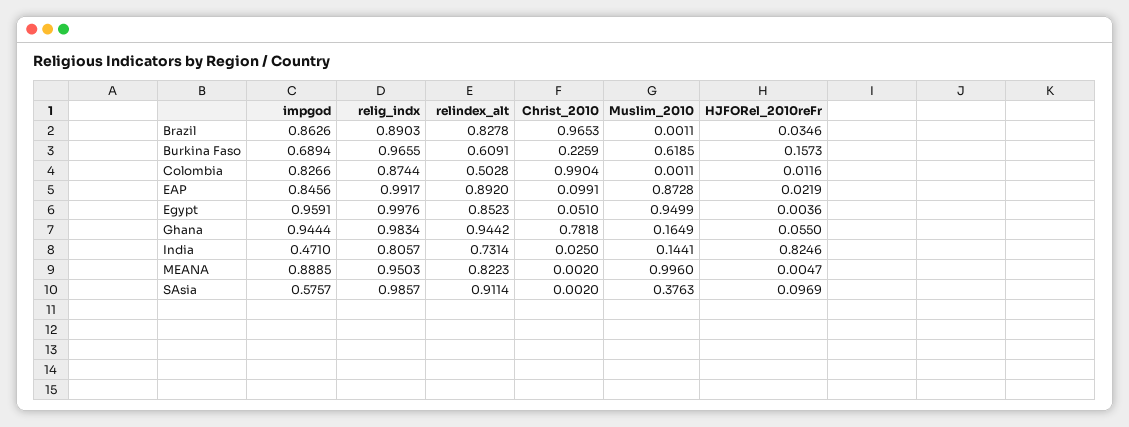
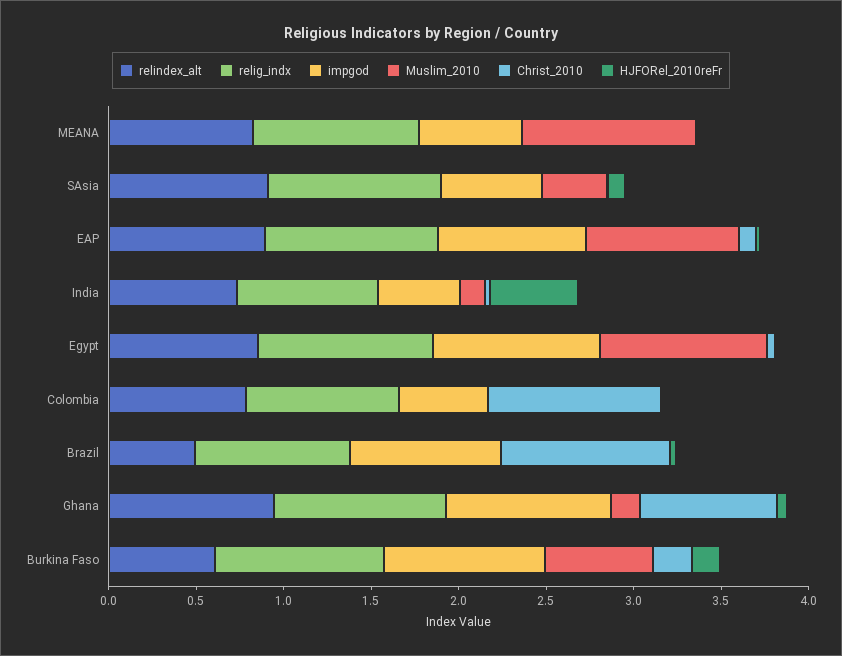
relindex_alt, Brazil: 0.8278 -> 0.5
impgod, Burkina Faso: 0.6894 -> 0.9
impgod, Colombia: 0.8266 -> 0.5
relindex_alt, Colombia: 0.5028 -> 0.8
HJFORel_2010reFr, India: 0.8246 -> 0.5
impgod, MEANA: 0.8885 -> 0.6

